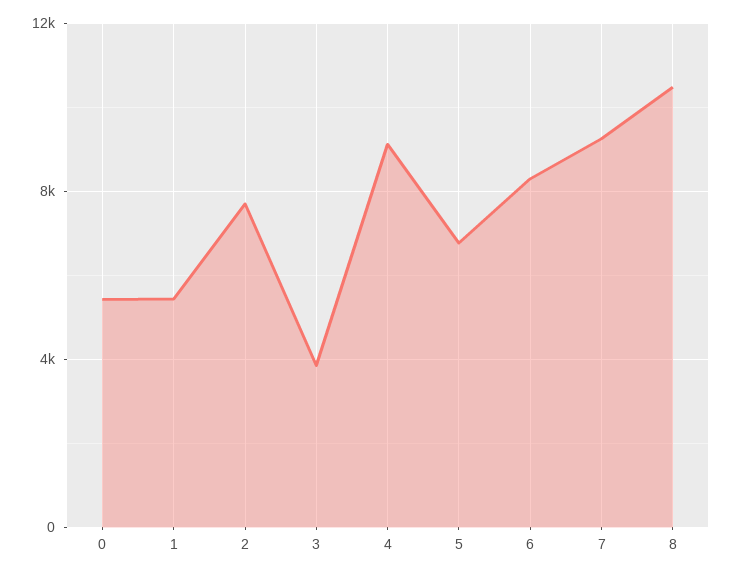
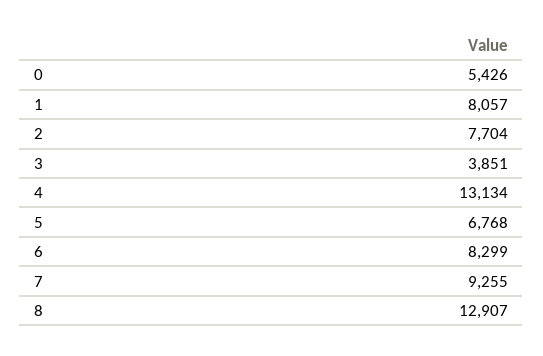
1: 5500 -> 8057
4: 9000 -> 13134
8: 10500 -> 12907

